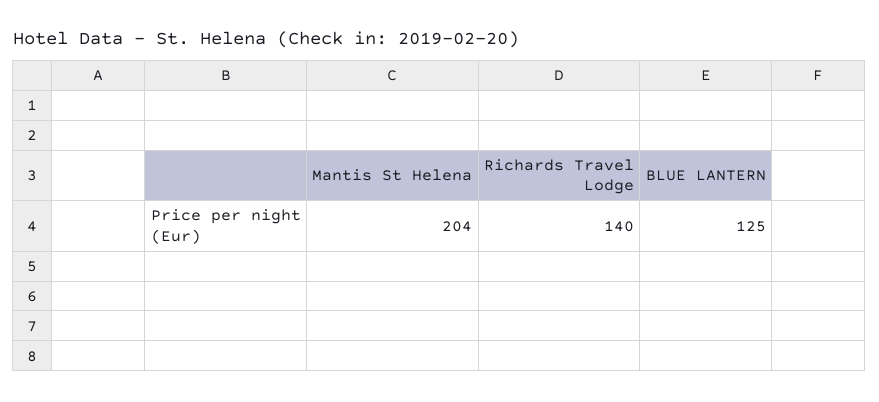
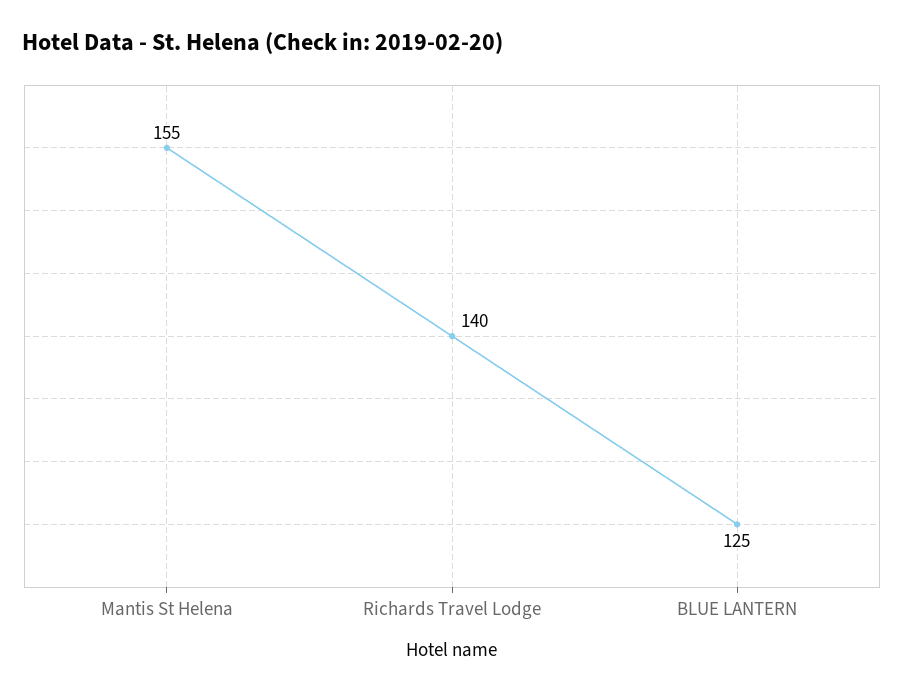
Mantis St Helena: 204 -> 155

